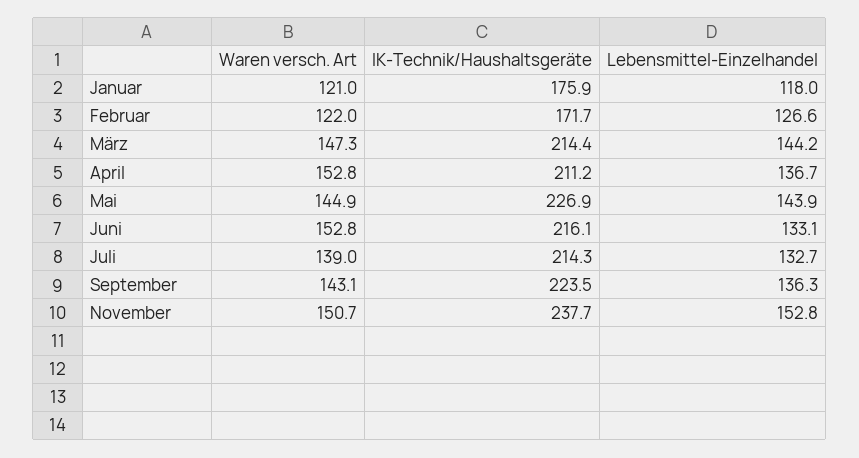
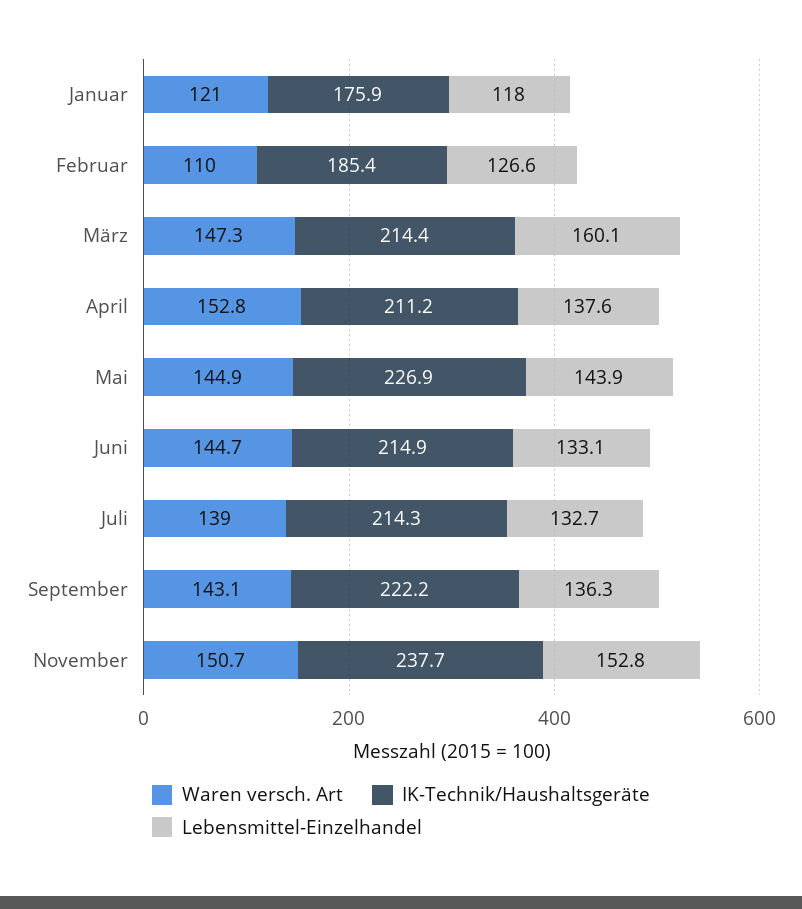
Waren versch. Art, Februar: 122 -> 110
IK-Technik/Haushaltsgeräte, Februar: 171.7 -> 185.4
Lebensmittel-Einzelhandel, März: 144.2 -> 160.1
Lebensmittel-Einzelhandel, April: 136.7 -> 137.6
Waren versch. Art, Juni: 152.8 -> 144.7
IK-Technik/Haushaltsgeräte, Juni: 216.1 -> 214.9
IK-Technik/Haushaltsgeräte, September: 223.5 -> 222.2

